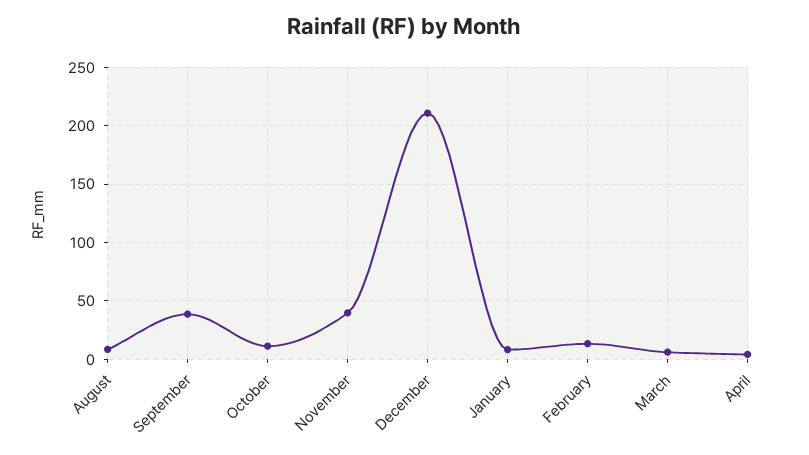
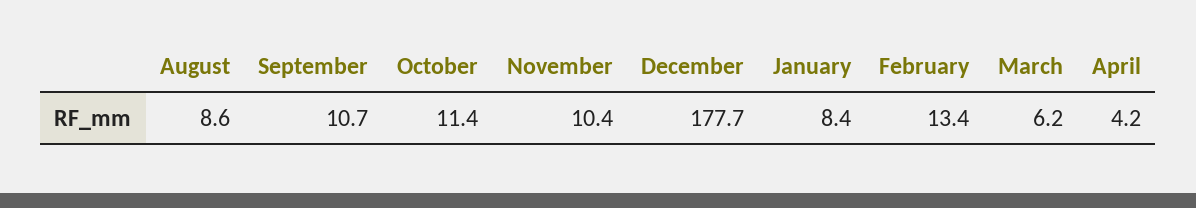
September: 40 -> 10.7
November: 40 -> 10.4
December: 210 -> 177.7

